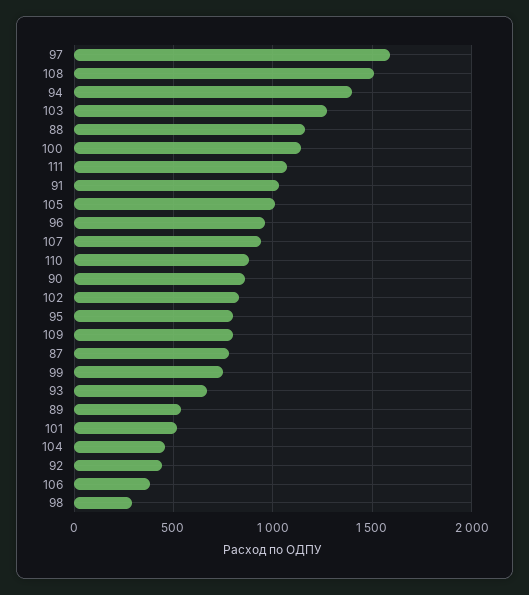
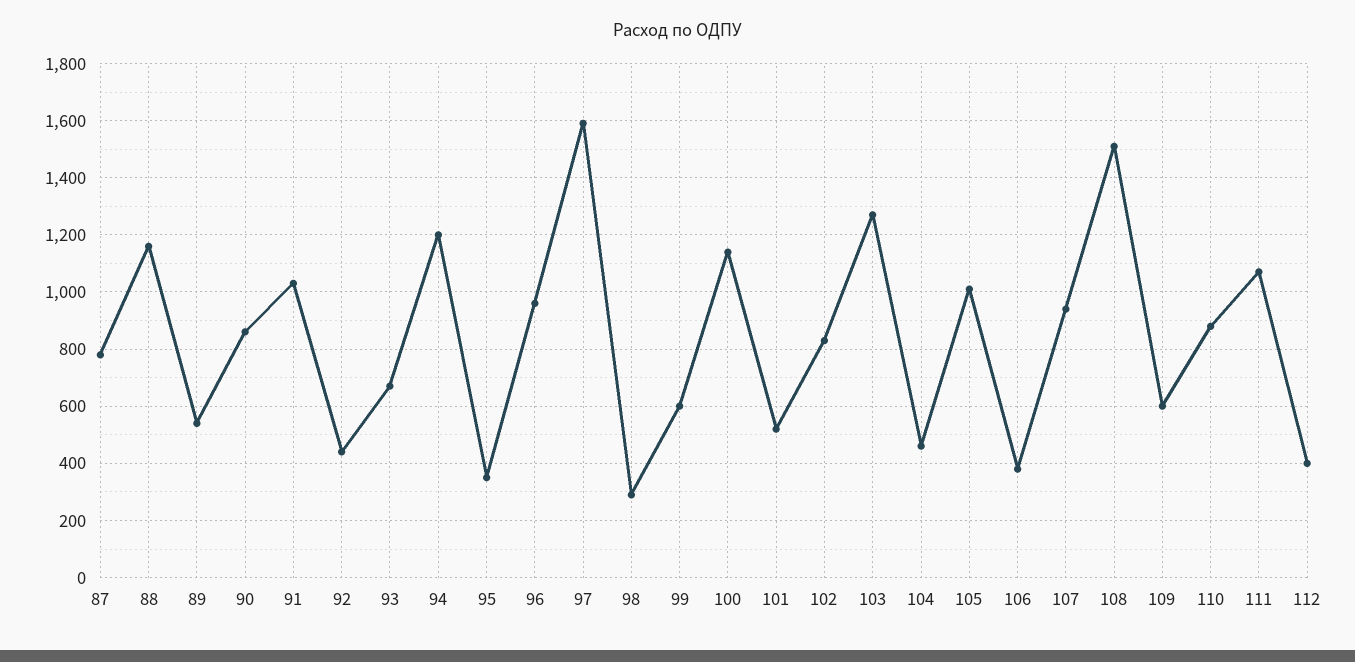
94: 1400 -> 1200
95: 800 -> 350
109: 800 -> 600
99: 750 -> 600
112: none -> 400

